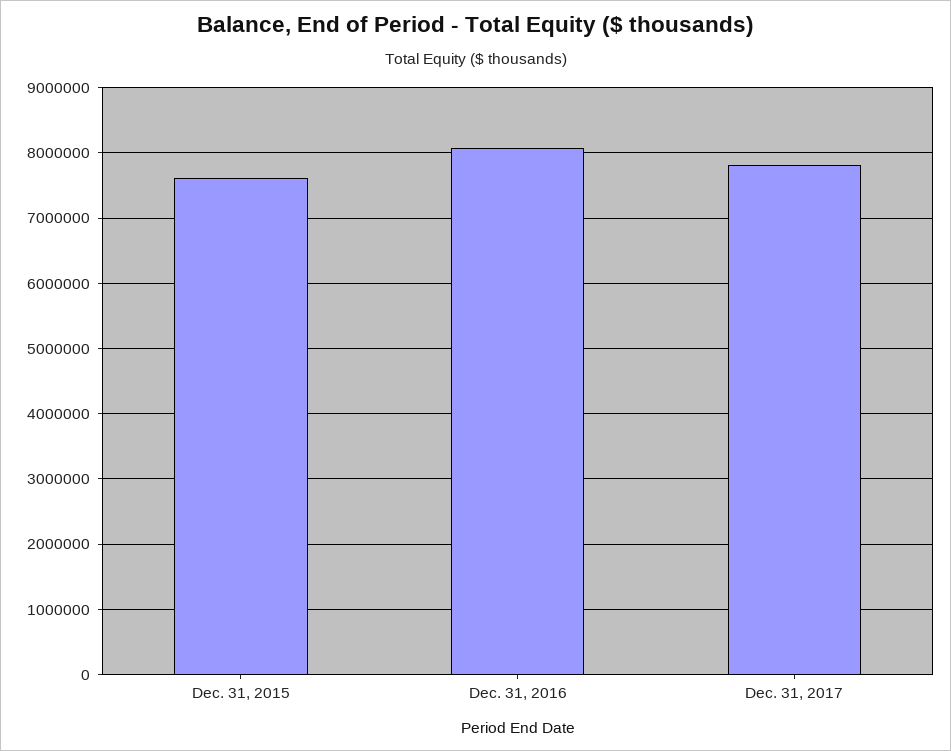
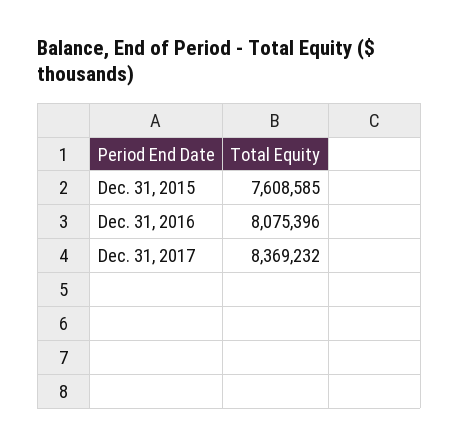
Dec. 31, 2017: 7800000 -> 8369232

